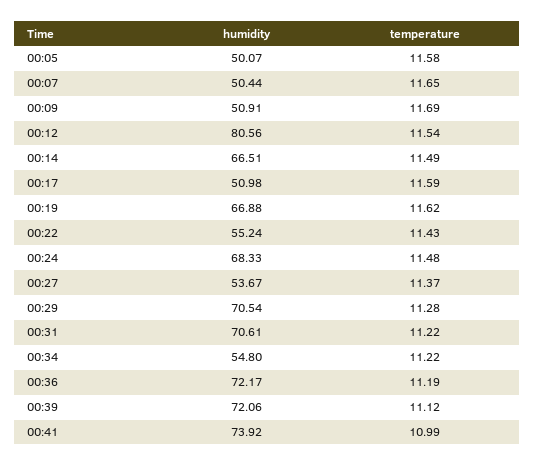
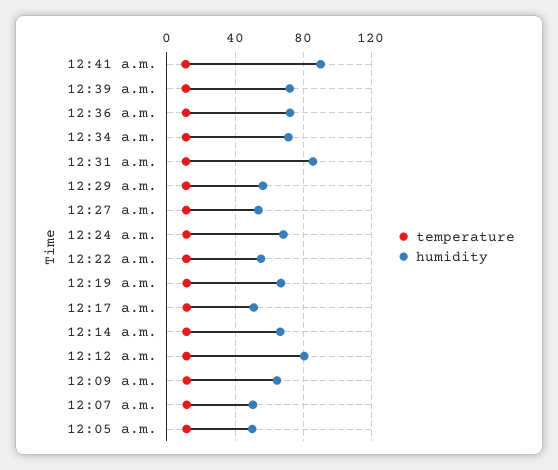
humidity, 00:09: 50.91 -> 65
humidity, 00:29: 70.54 -> 55
humidity, 00:31: 70.61 -> 85
humidity, 00:34: 54.8 -> 70
humidity, 00:41: 73.92 -> 90

